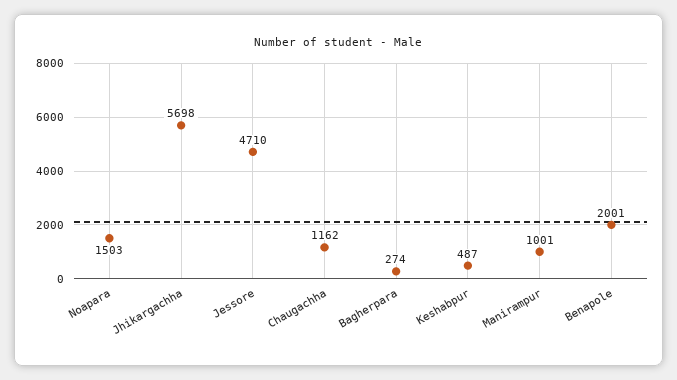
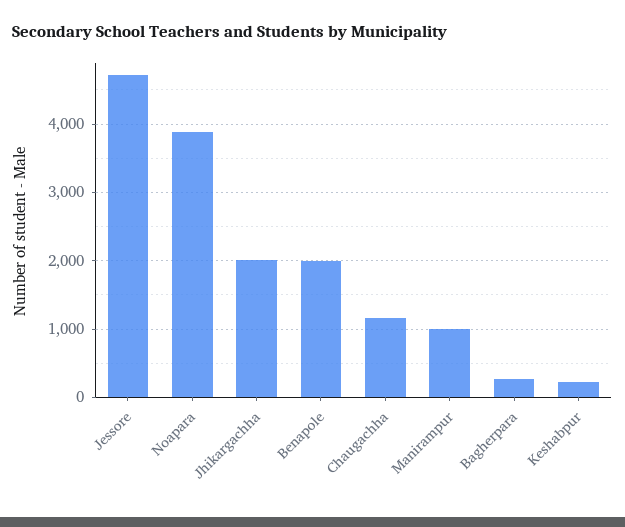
Noapara: 1503 -> 3900
Jhikargachha: 5698 -> 2000
Keshabpur: 487 -> 200

